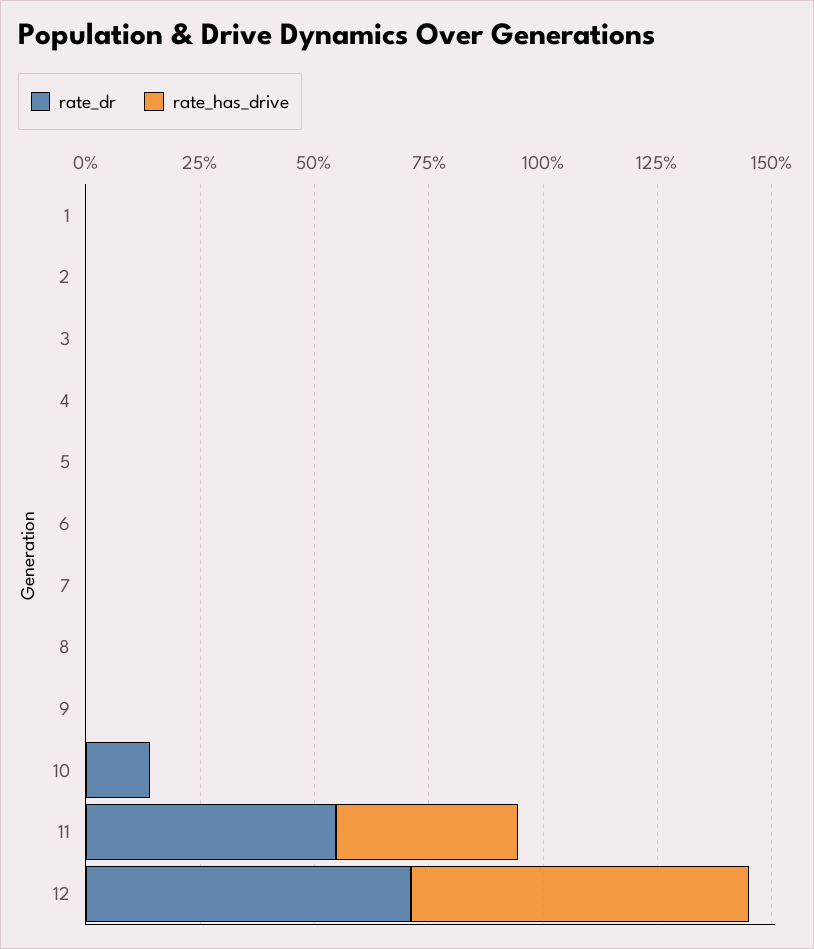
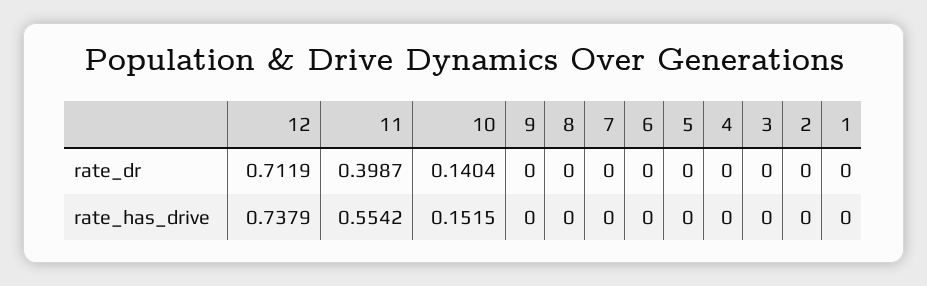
rate_has_drive, 10: 0 -> 0.1515
rate_dr, 11: 0.55 -> 0.3987
rate_has_drive, 11: 0.4 -> 0.5542

